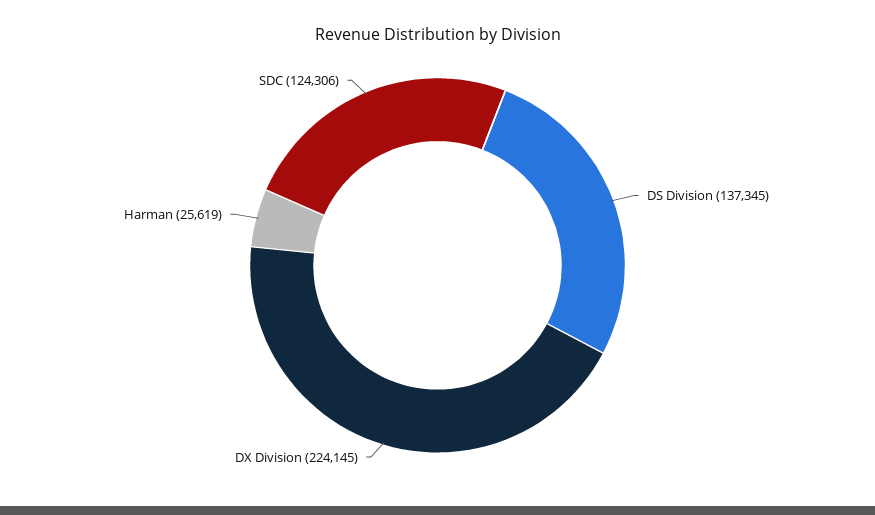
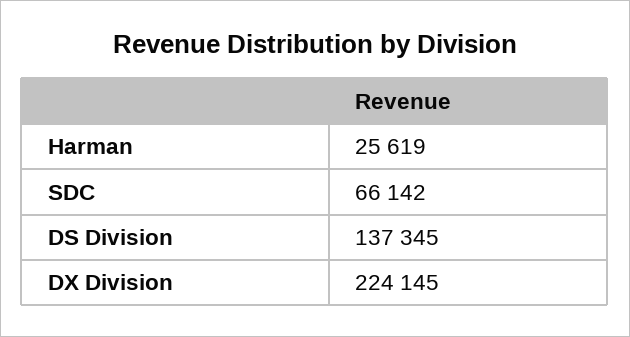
SDC: 124306 -> 66142

